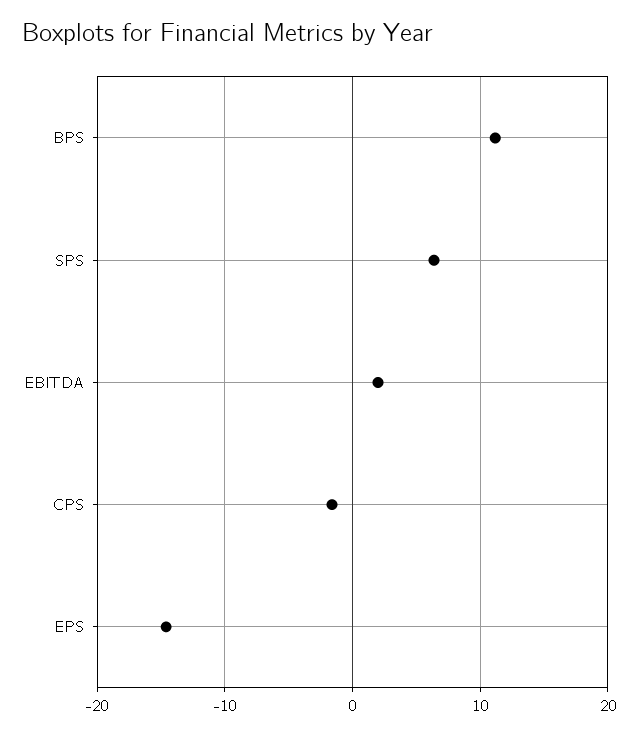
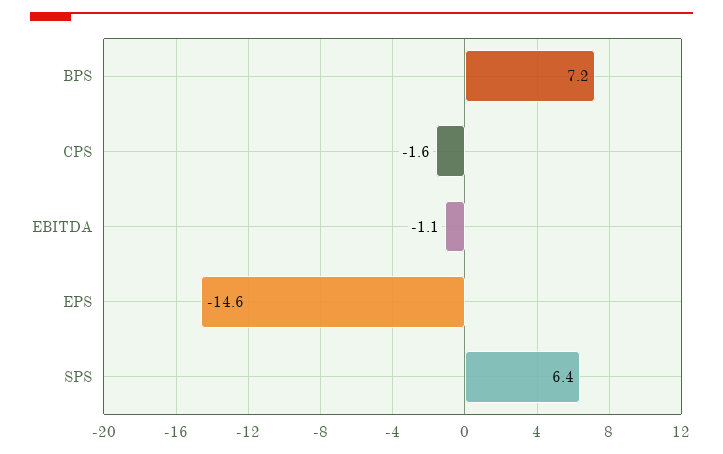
BPS: 11 -> 7.2
EBITDA: 2 -> -1.1

